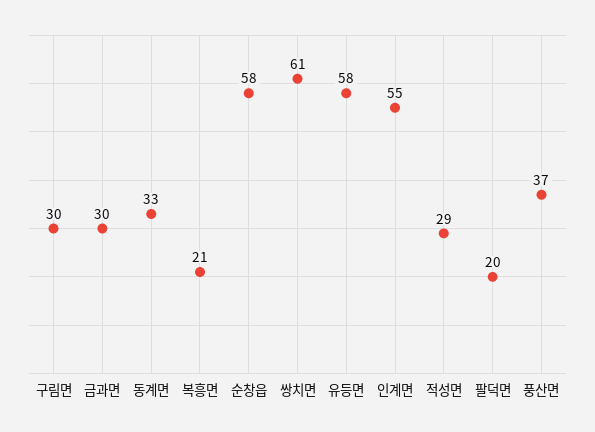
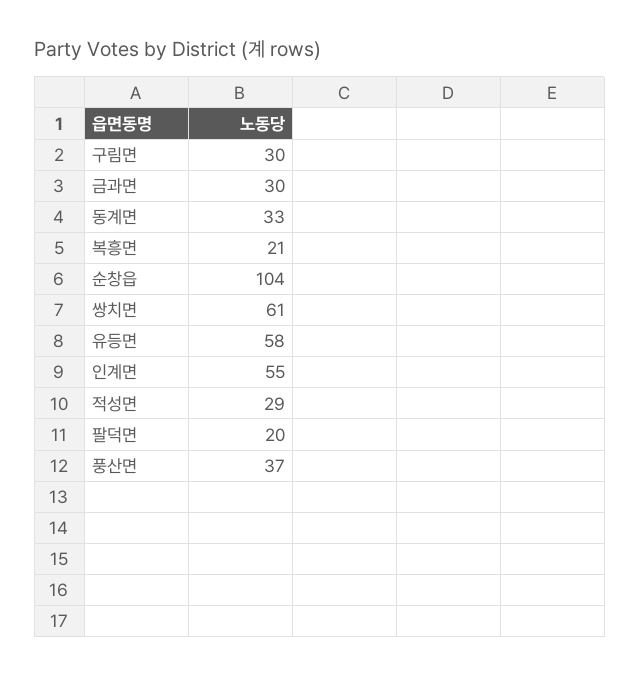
순창읍: 58 -> 104

